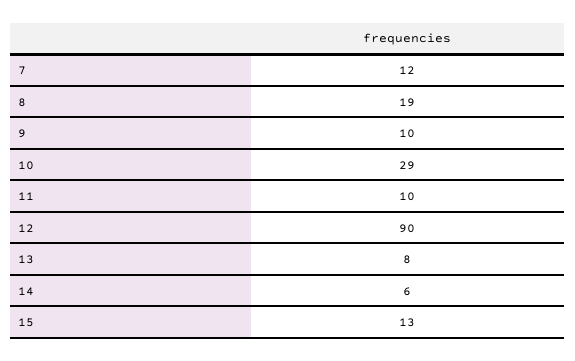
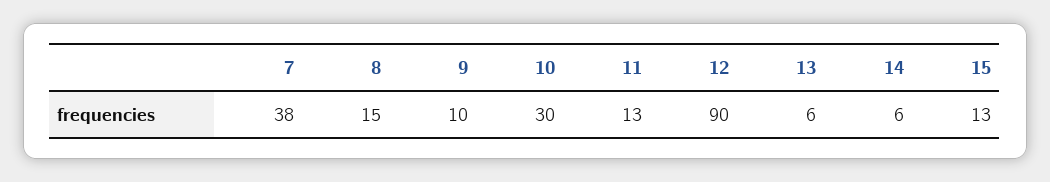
7: 12 -> 38
8: 19 -> 15
10: 29 -> 30
11: 10 -> 13
13: 8 -> 6

